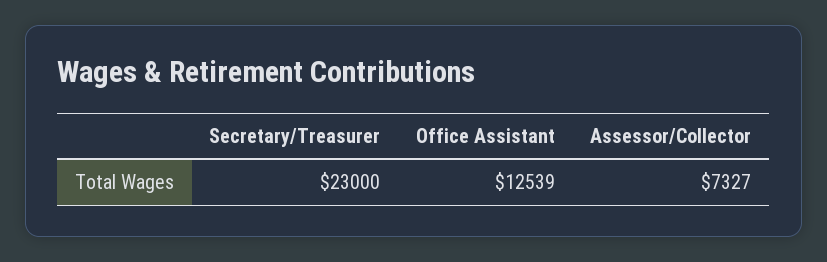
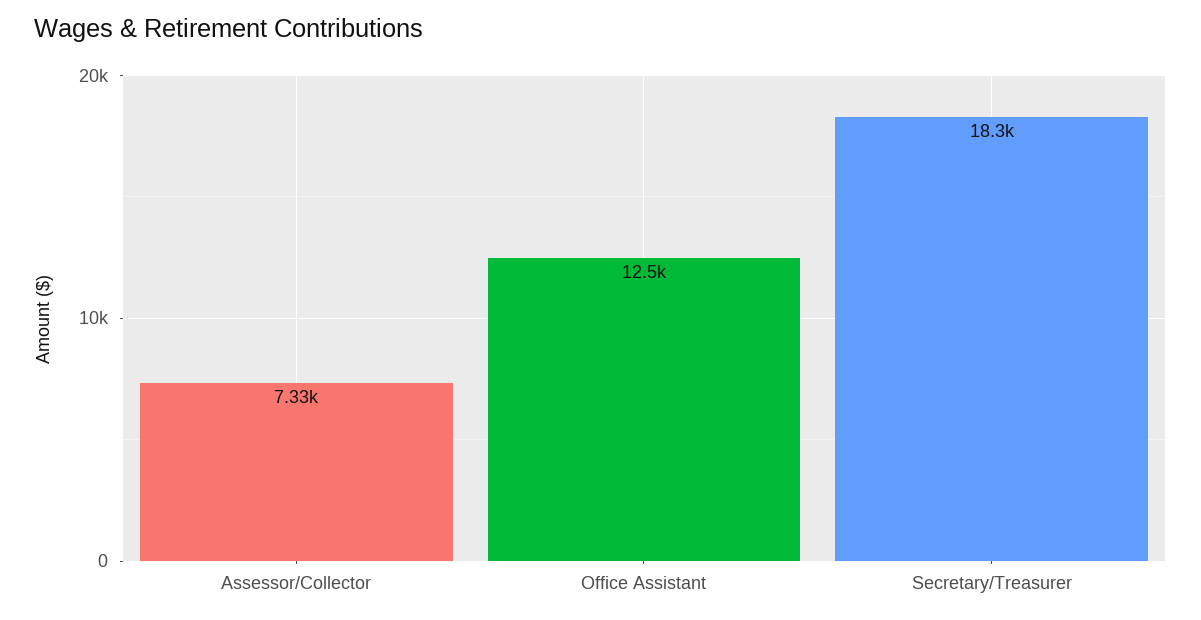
Secretary/Treasurer: 23000 -> 18300

